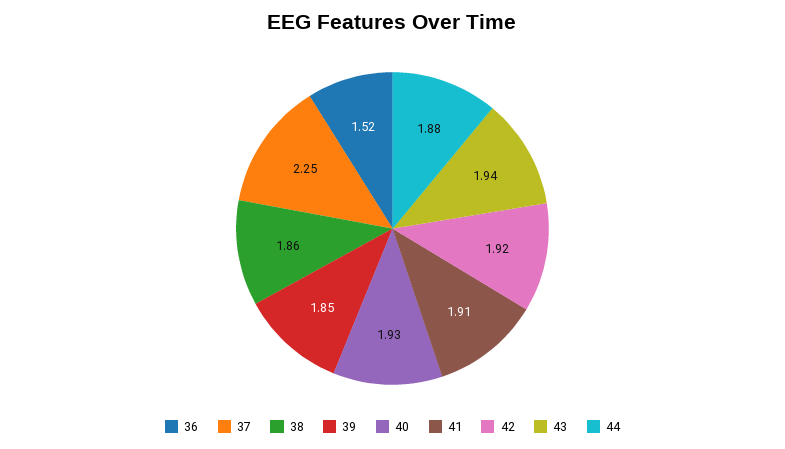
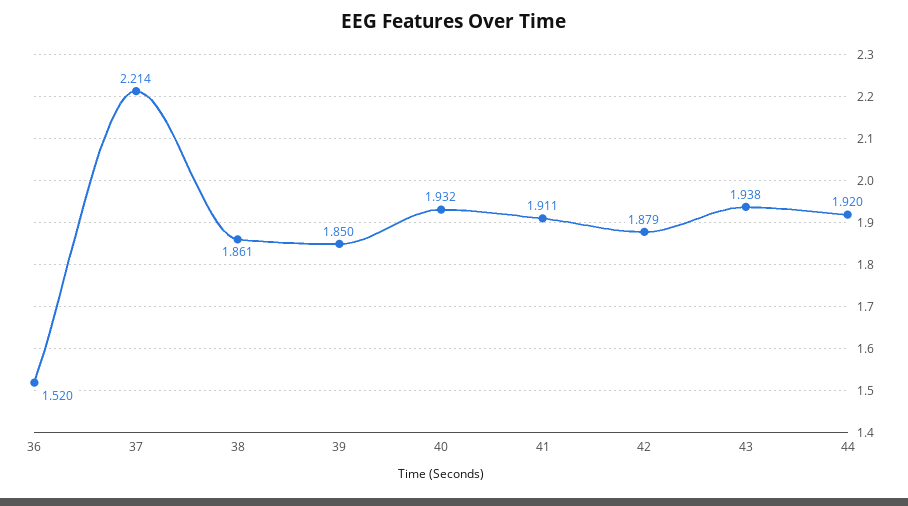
37: 2.25 -> 2.214
42: 1.92 -> 1.879
44: 1.88 -> 1.92

